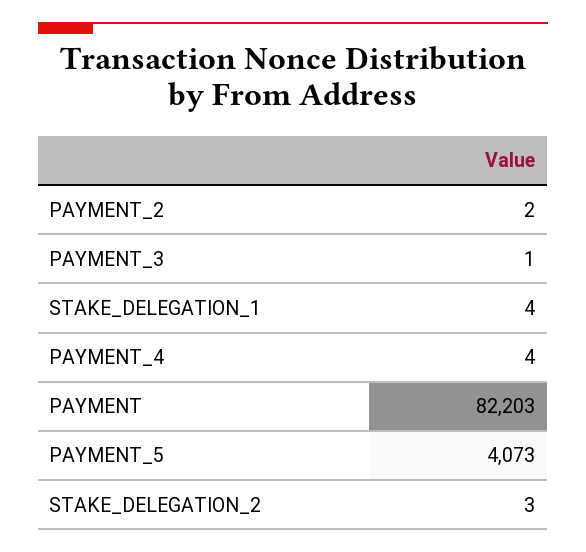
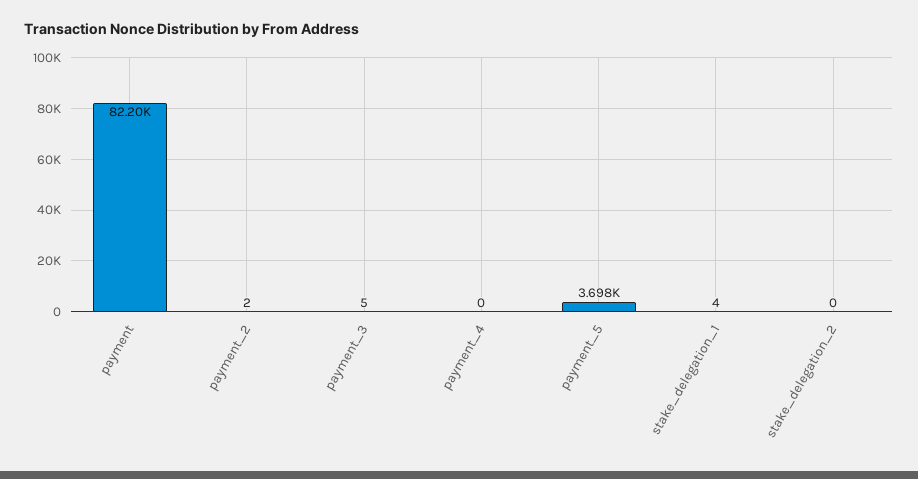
PAYMENT_3: 1 -> 5
PAYMENT_4: 4 -> 0
PAYMENT_5: 4073 -> 3698
STAKE_DELEGATION_2: 3 -> 0

